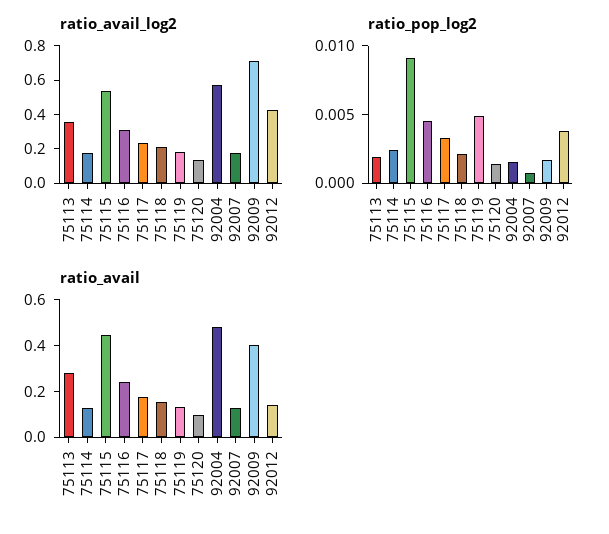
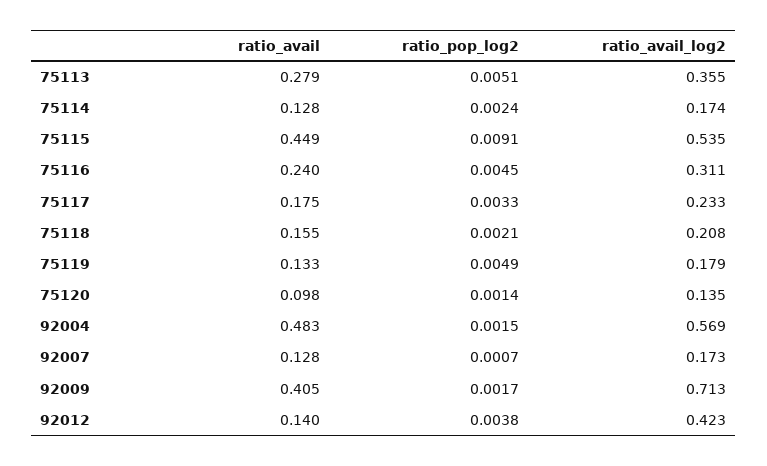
ratio_pop_log2, 75113: 0.002 -> 0.0051

